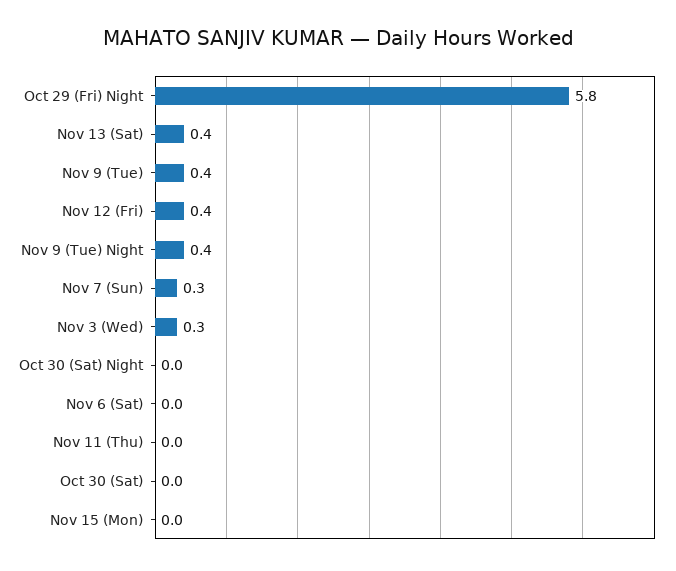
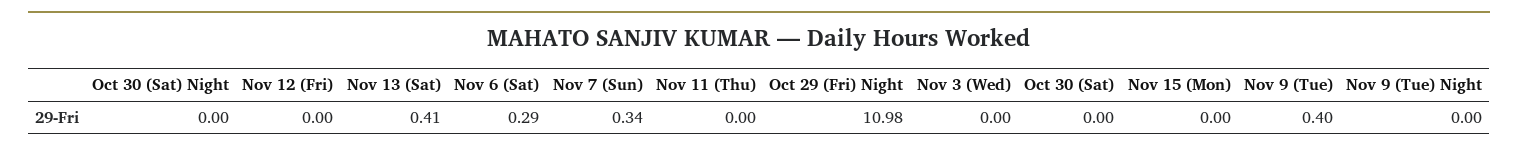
Oct 29 (Fri) Night: 5.8 -> 10.98
Nov 12 (Fri): 0.4 -> 0
Nov 9 (Tue) Night: 0.4 -> 0
Nov 3 (Wed): 0.3 -> 0
Nov 6 (Sat): 0 -> 0.29

